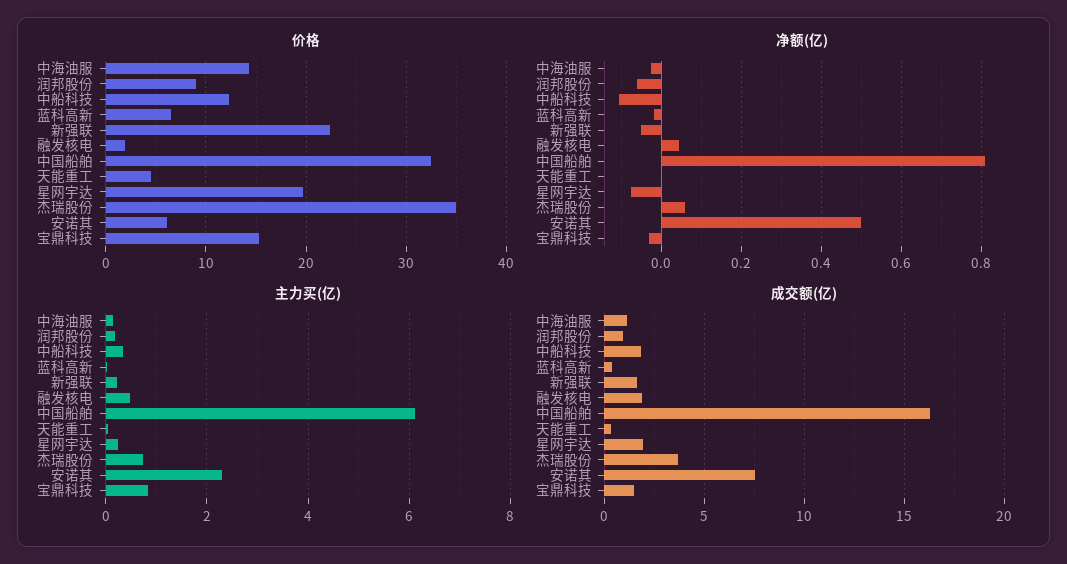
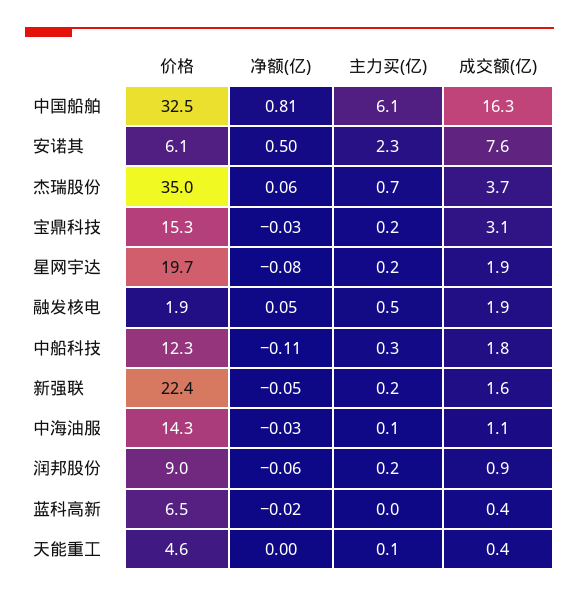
主力买(亿), 宝鼎科技: 0.8 -> 0.2
成交额(亿), 宝鼎科技: 1.5 -> 3.1

